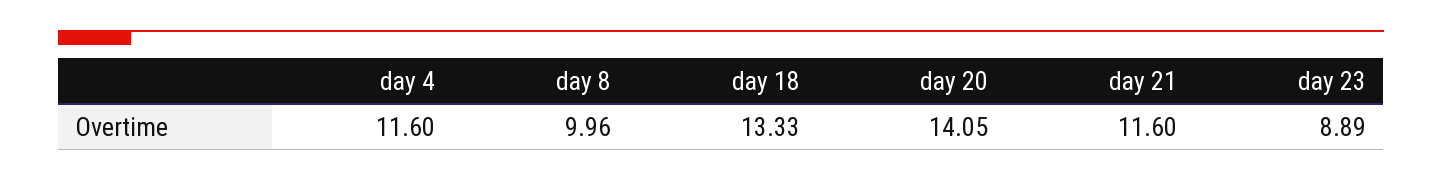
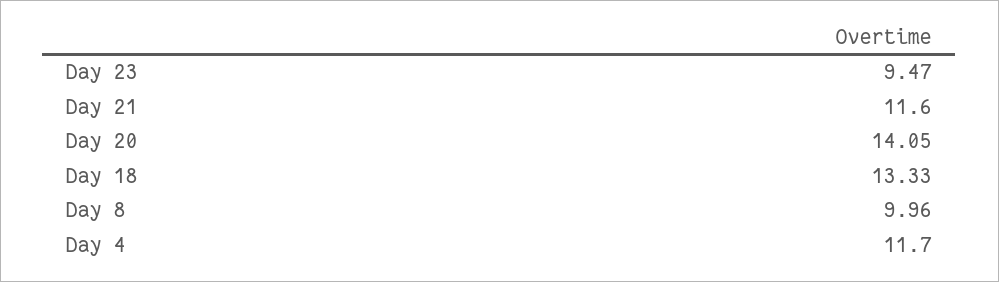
day 4: 11.6 -> 11.7
day 23: 8.89 -> 9.47

